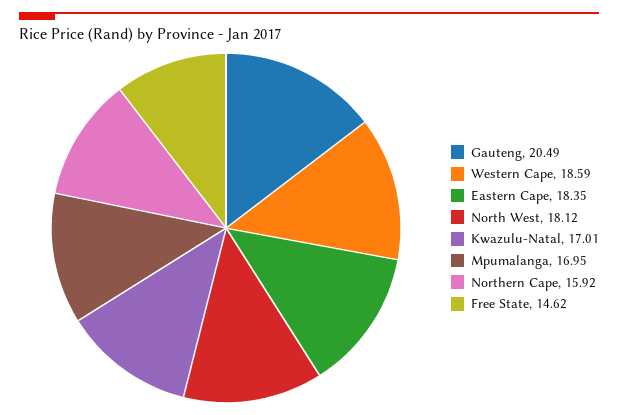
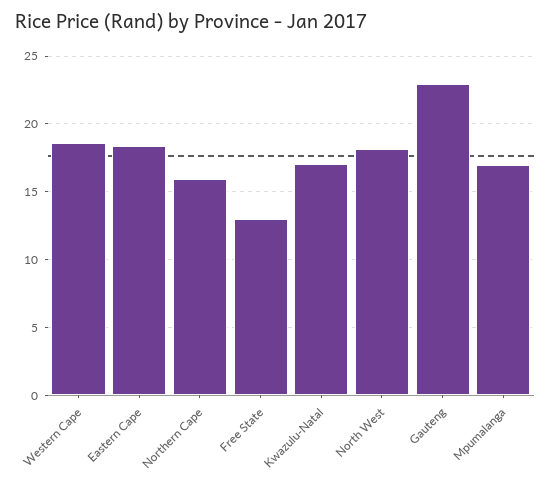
Gauteng: 20.49 -> 23
Free State: 14.62 -> 13

